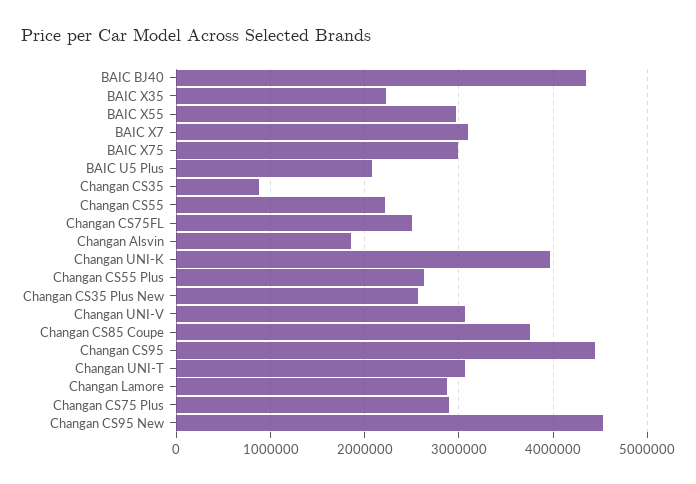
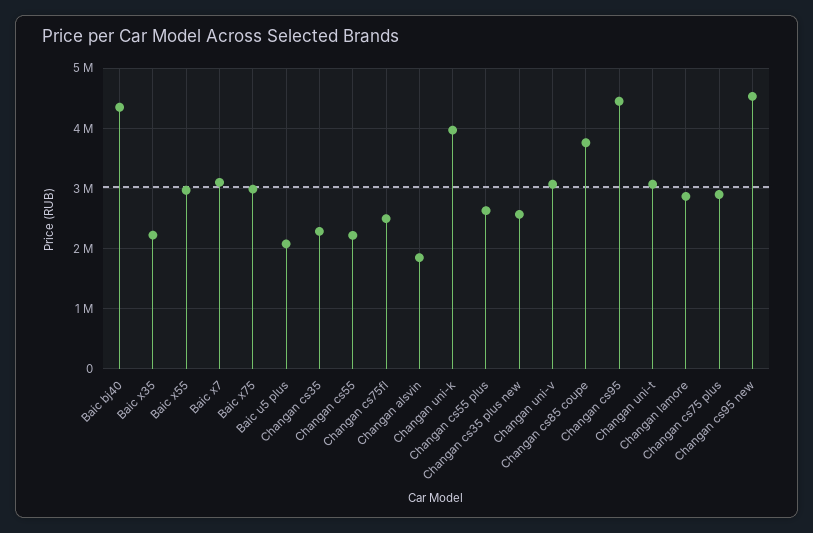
Changan CS35: 900000 -> 2300000

